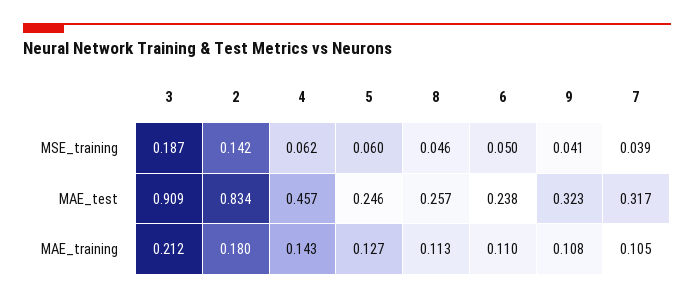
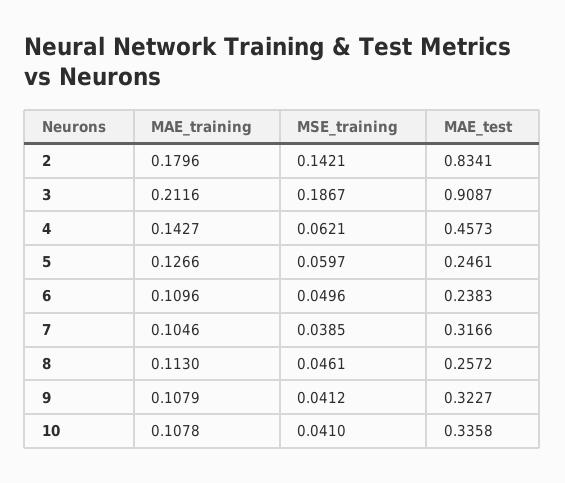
10, MAE_training: none -> 0.1078
10, MSE_training: none -> 0.041
10, MAE_test: none -> 0.3358

